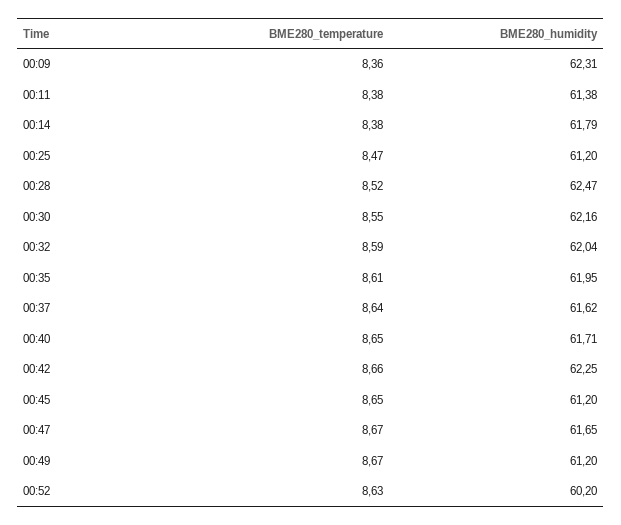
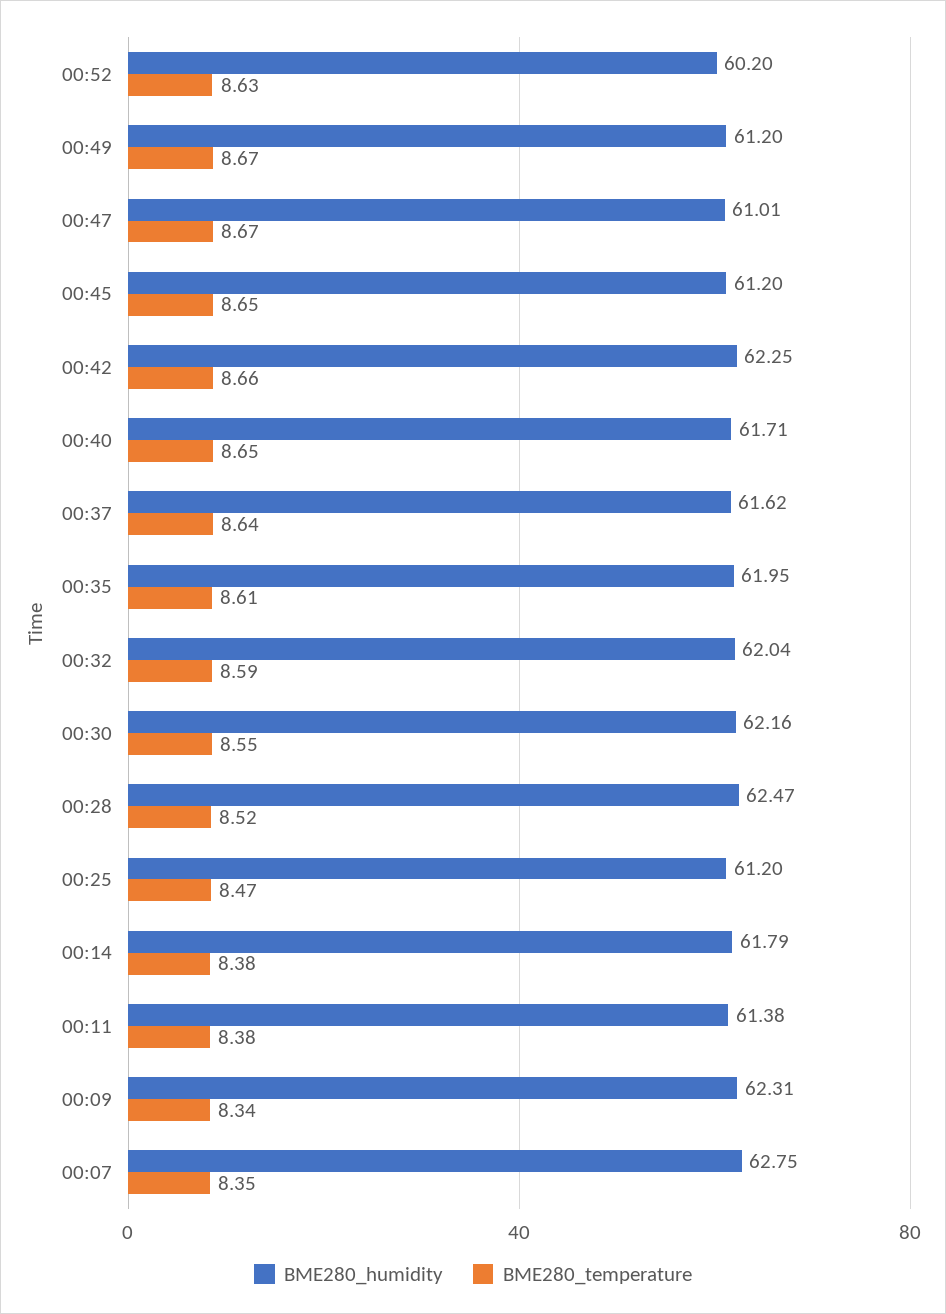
BME280_temperature, 00:09: 8.36 -> 8.34
BME280_humidity, 00:47: 61.65 -> 61.01
BME280_humidity, 00:07: none -> 62.75
BME280_temperature, 00:07: none -> 8.35

